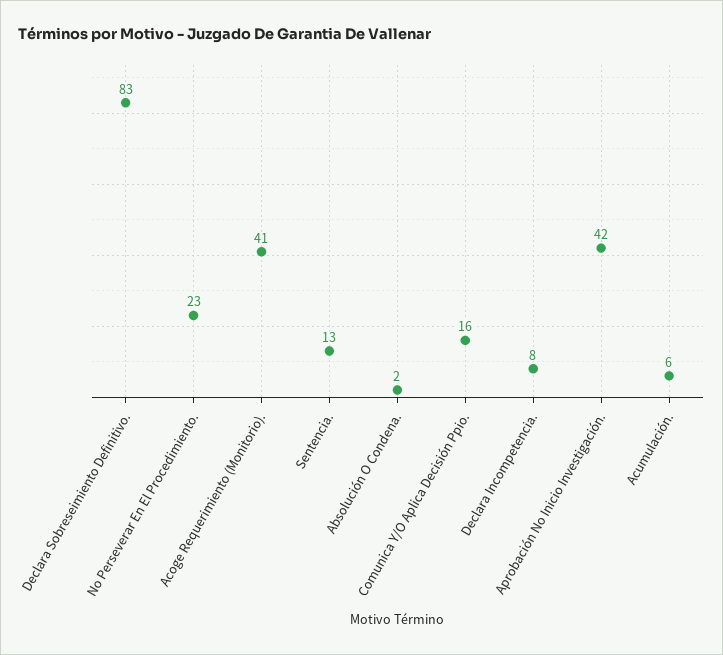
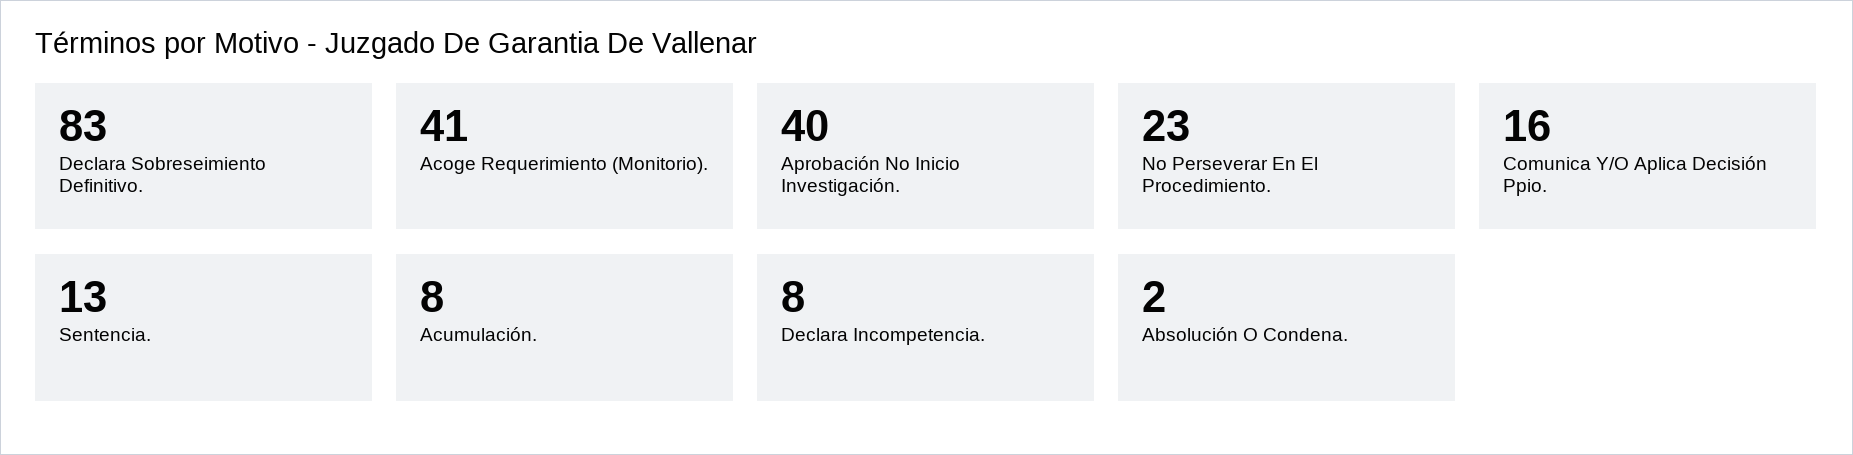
Aprobación No Inicio Investigación.: 42 -> 40
Acumulación.: 6 -> 8

